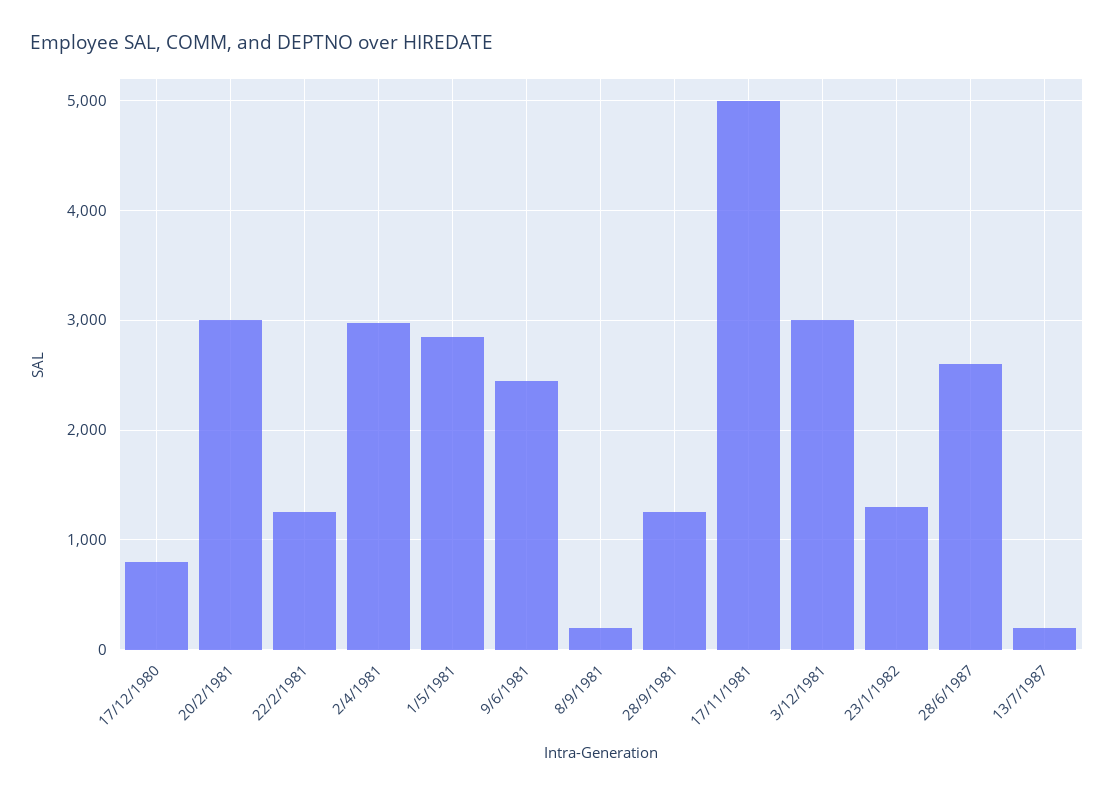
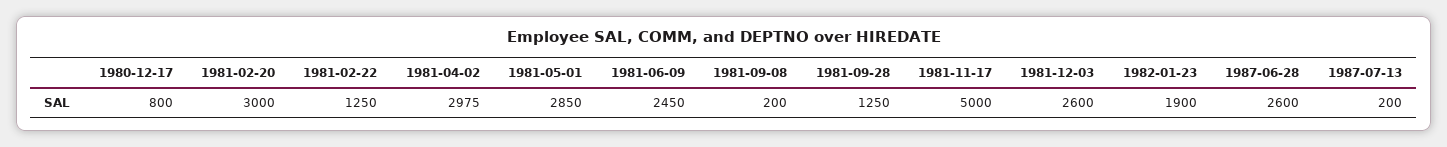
3/12/1981: 3000 -> 2600
23/1/1982: 1300 -> 1900

